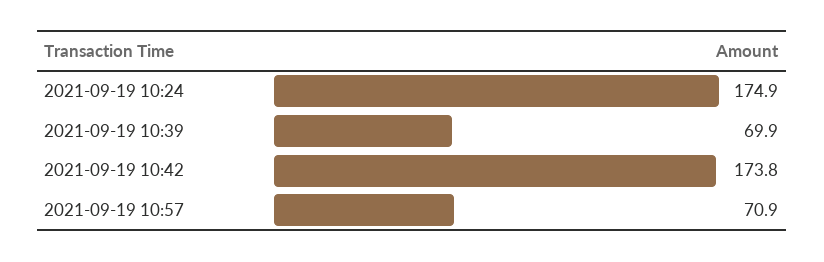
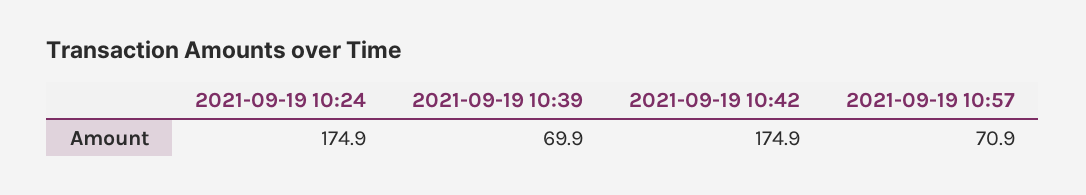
2021-09-19 10:42: 173.8 -> 174.9

